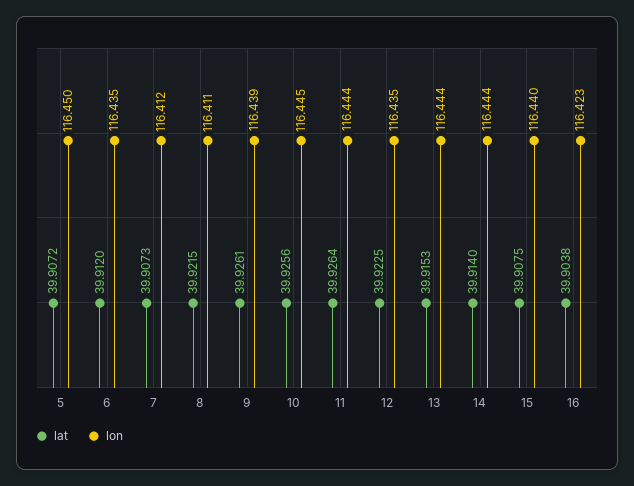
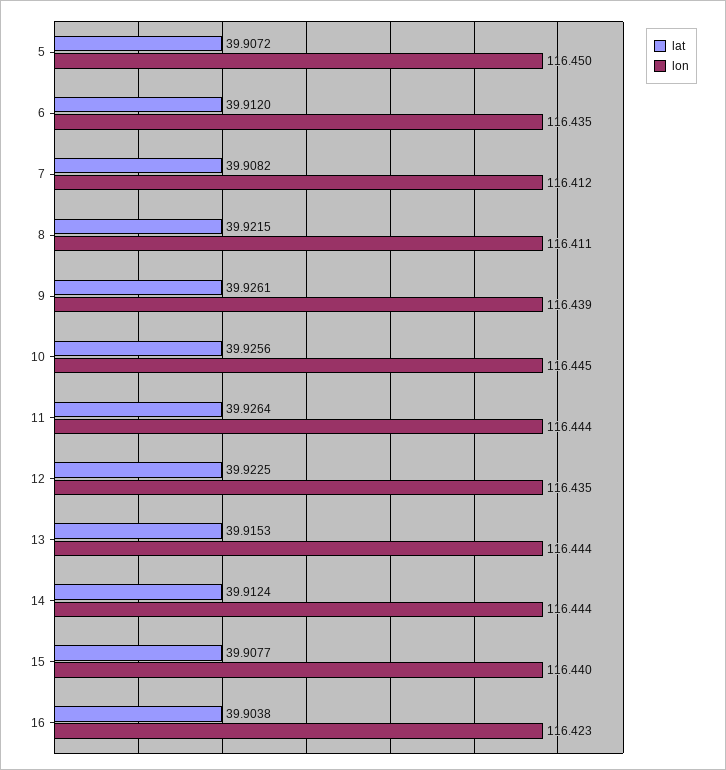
lat, 7: 39.9073 -> 39.9082
lat, 14: 39.914 -> 39.9124
lat, 15: 39.9075 -> 39.9077

